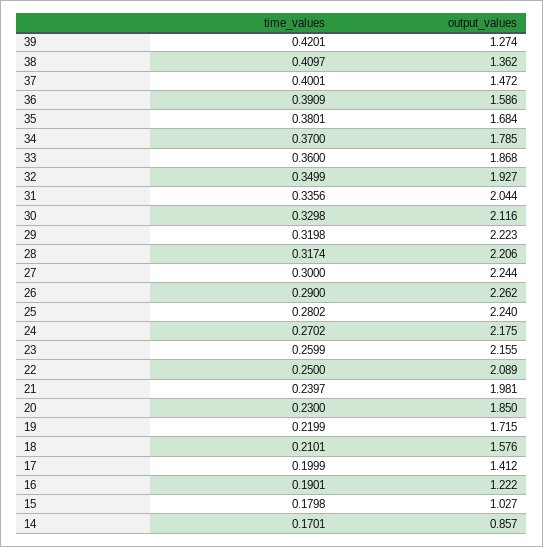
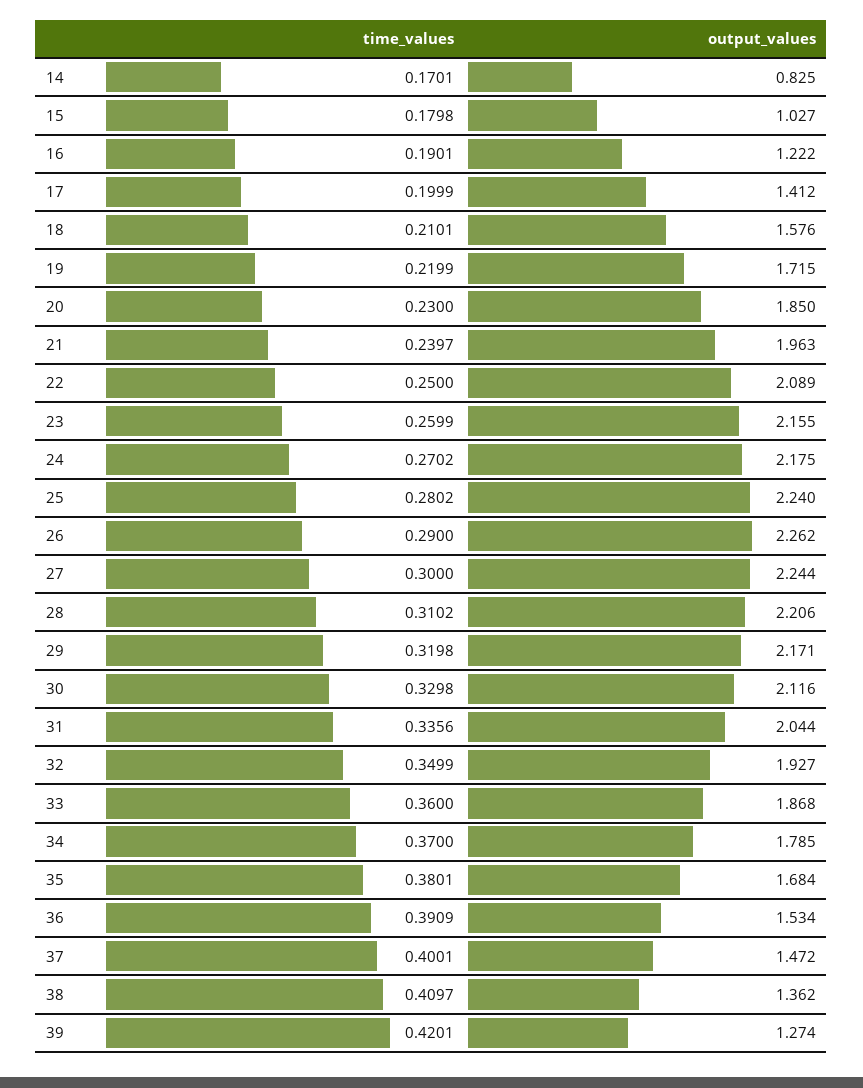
output_values, 36: 1.586 -> 1.534
output_values, 29: 2.223 -> 2.171
time_values, 28: 0.3174 -> 0.3102
output_values, 21: 1.981 -> 1.963
output_values, 14: 0.857 -> 0.825

